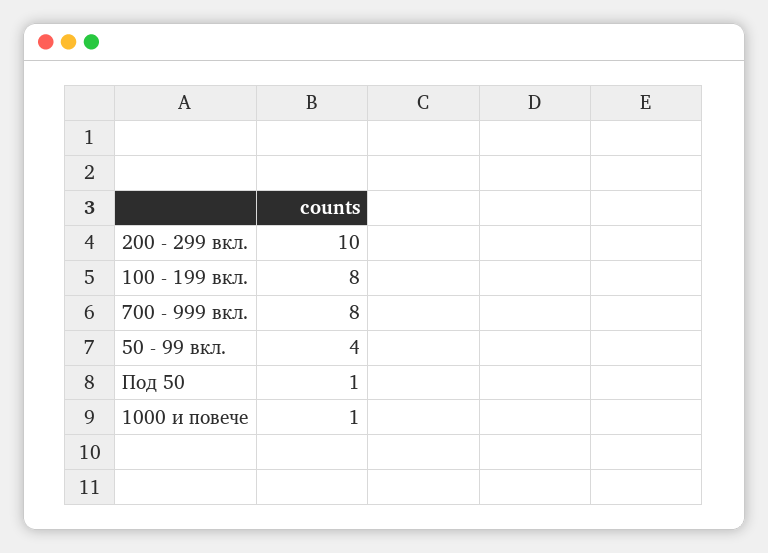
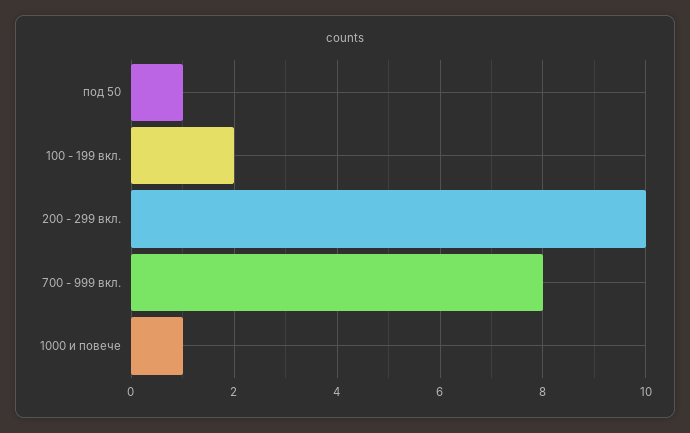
100 - 199 вкл.: 8 -> 2
50 - 99 вкл.: 4 -> none

